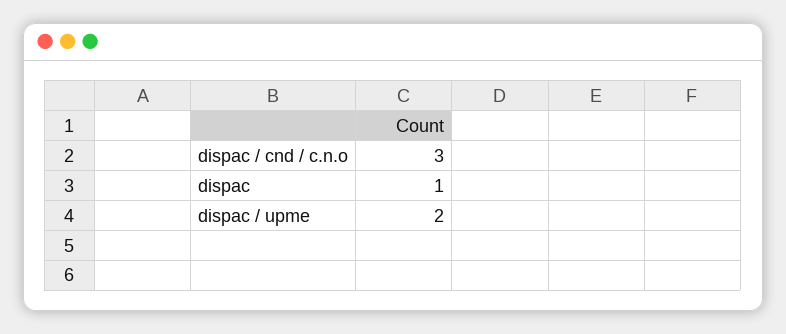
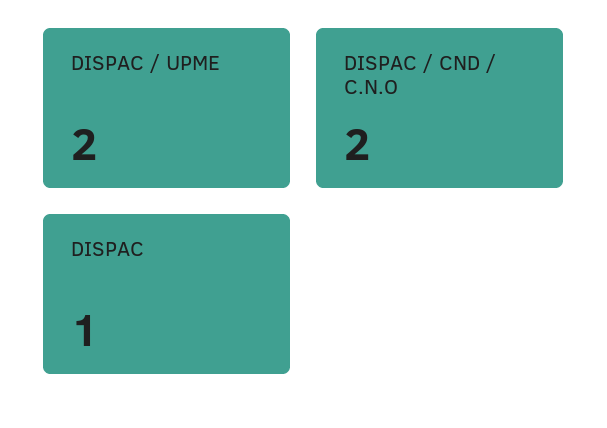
dispac / cnd / c.n.o: 3 -> 2

